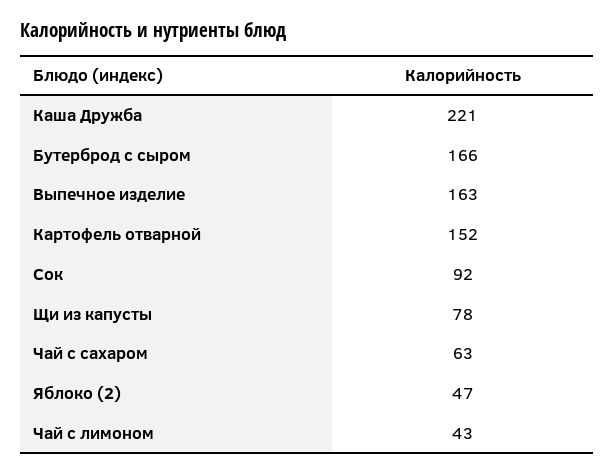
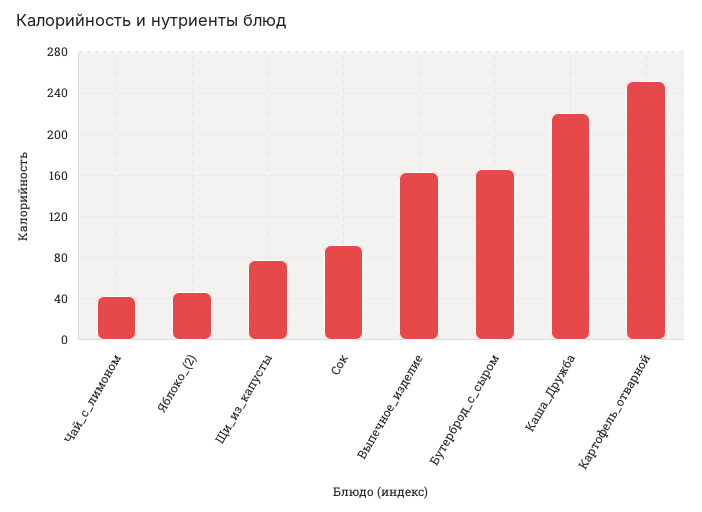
Картофель отварной: 152 -> 250
Чай с сахаром: 63 -> none

